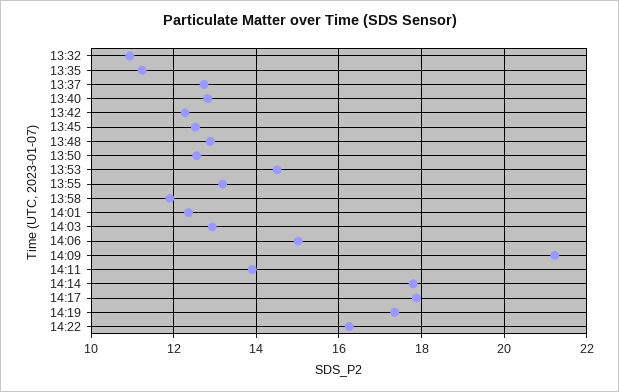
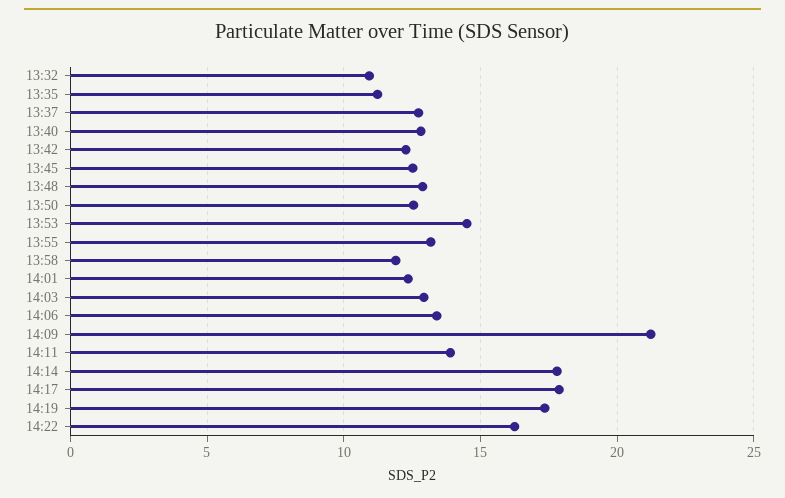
14:06: 15 -> 13.5

